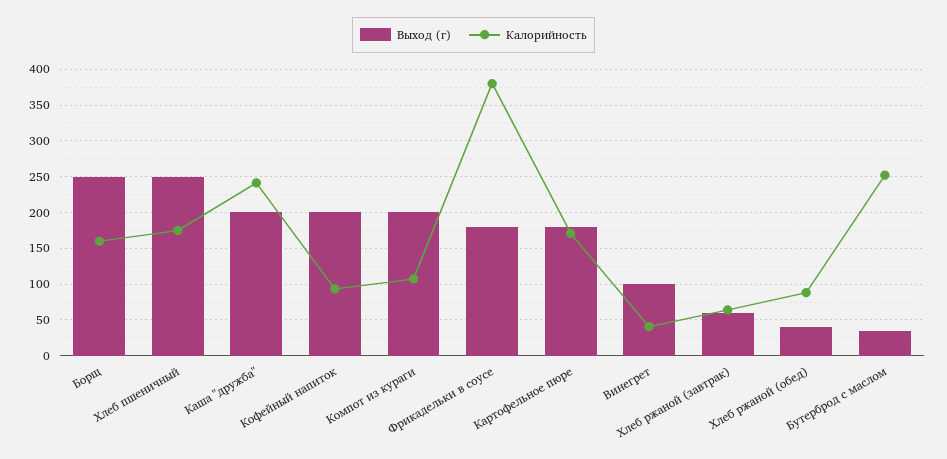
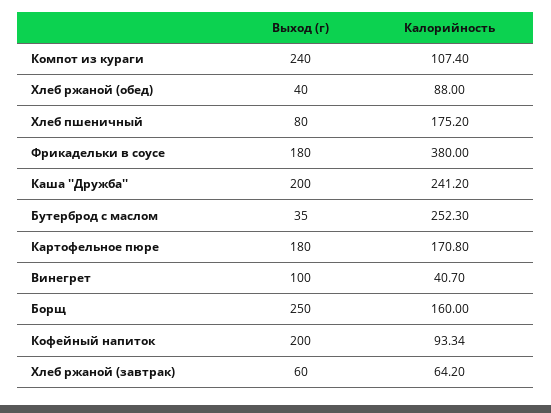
Выход (г), Хлеб пшеничный: 250 -> 80
Выход (г), Компот из кураги: 200 -> 240

